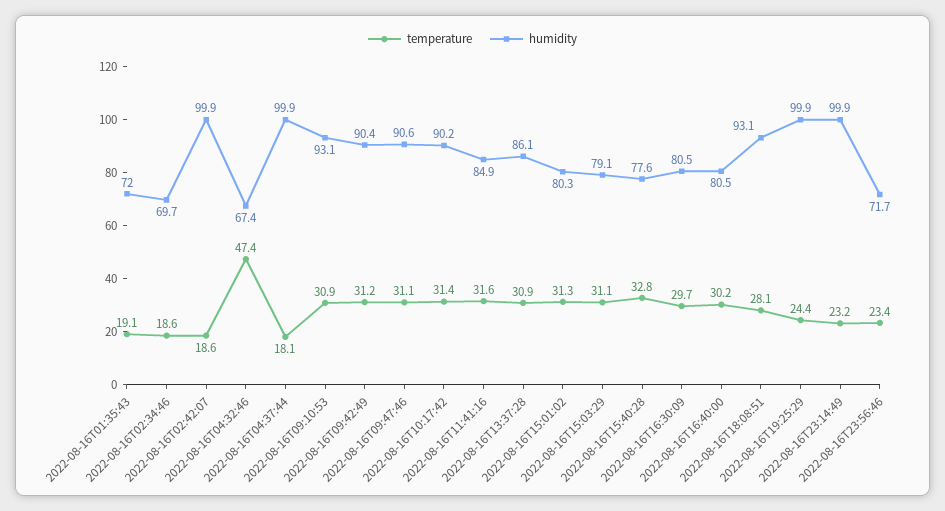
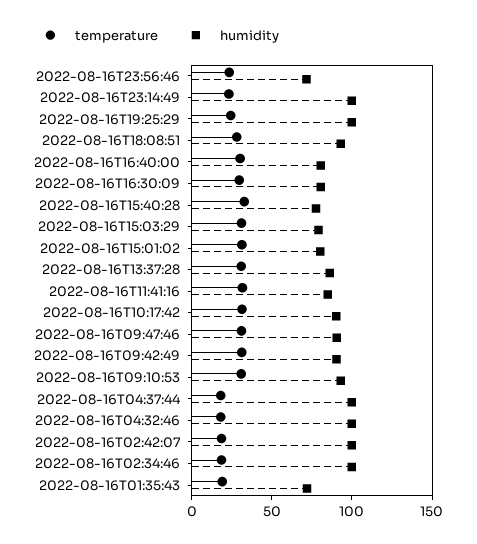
humidity, 2022-08-16T02:34:46: 69.7 -> 100
temperature, 2022-08-16T04:32:46: 47.4 -> 20
humidity, 2022-08-16T04:32:46: 67.4 -> 100

